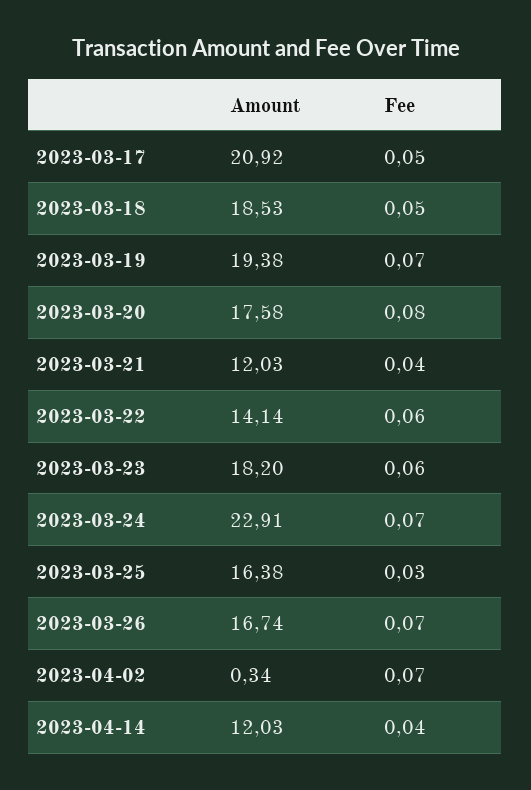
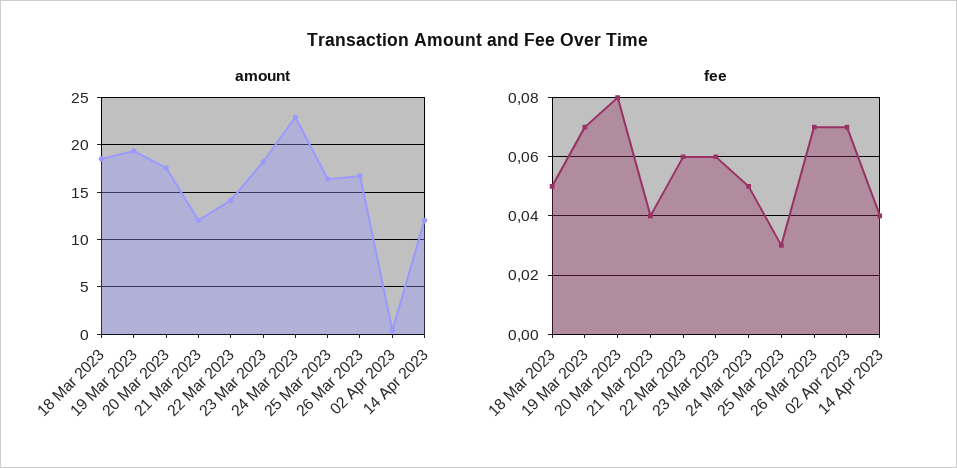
Amount, 2023-03-17: 20.92 -> none
Fee, 2023-03-17: 0.05 -> none
Fee, 2023-03-24: 0.07 -> 0.05

